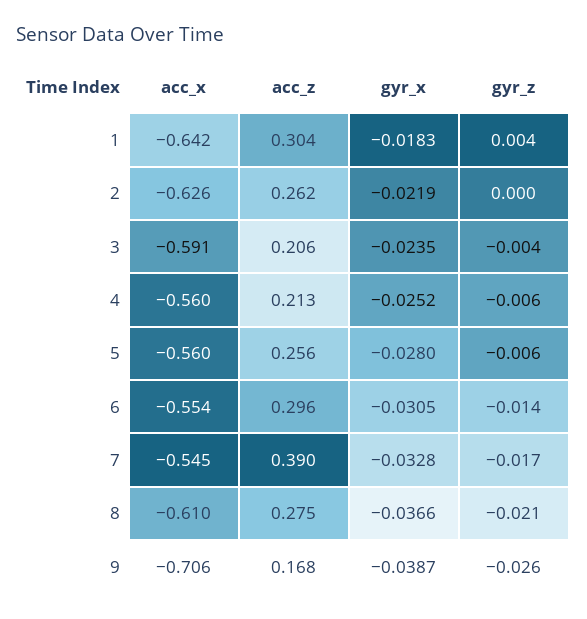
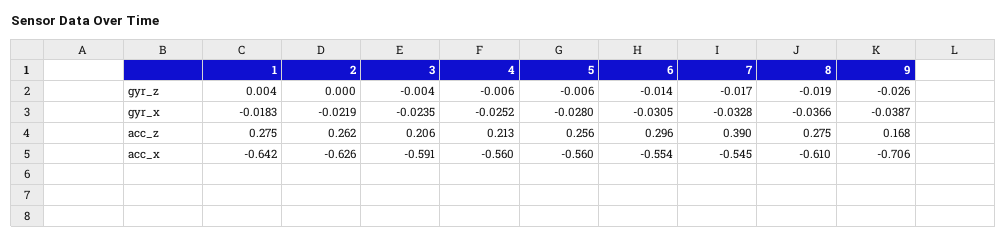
acc_z, 1: 0.304 -> 0.275
gyr_z, 8: -0.021 -> -0.019

